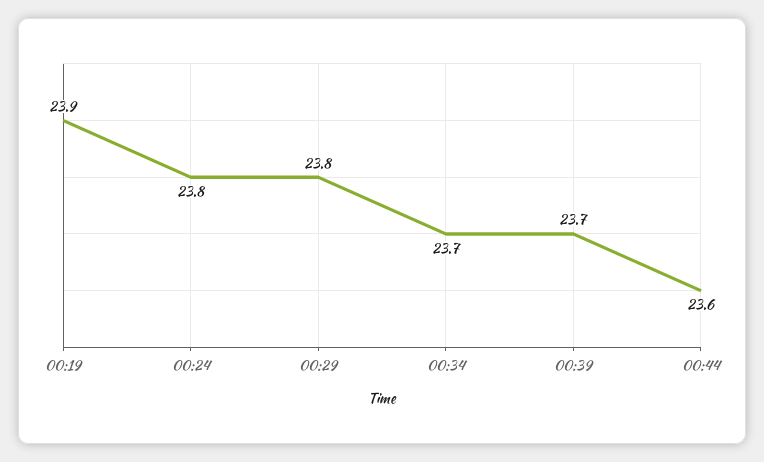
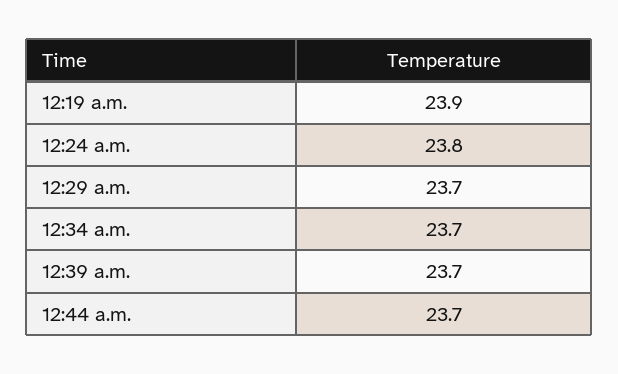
00:29: 23.8 -> 23.7
00:44: 23.6 -> 23.7

